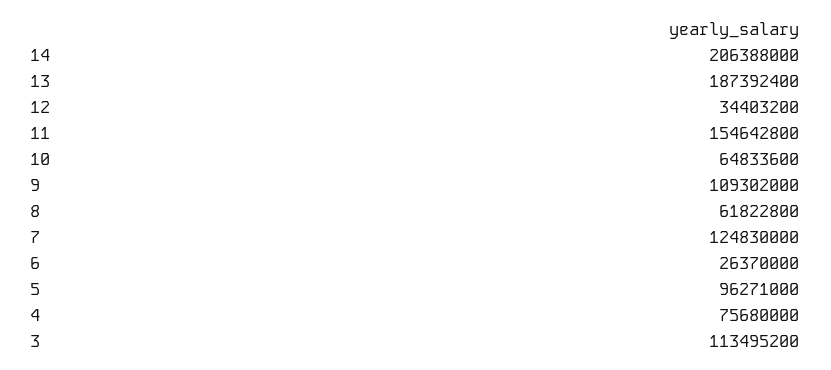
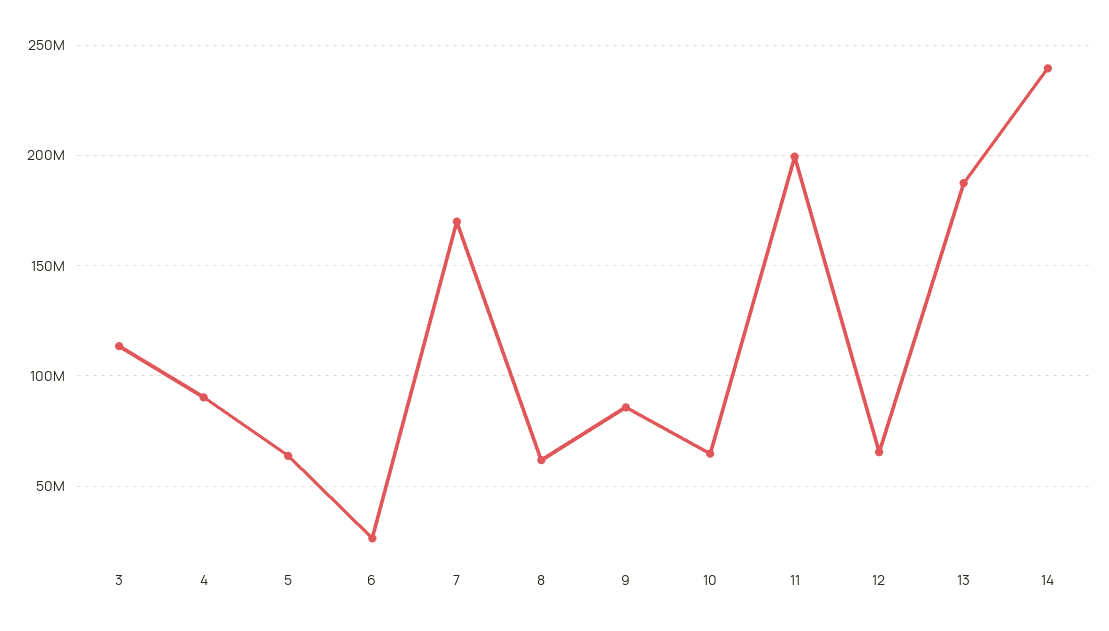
14: 206388000 -> 240000000
12: 34403200 -> 65000000
11: 154642800 -> 200000000
9: 109302000 -> 85000000
7: 124830000 -> 170000000
5: 96271000 -> 65000000
4: 75680000 -> 90000000

